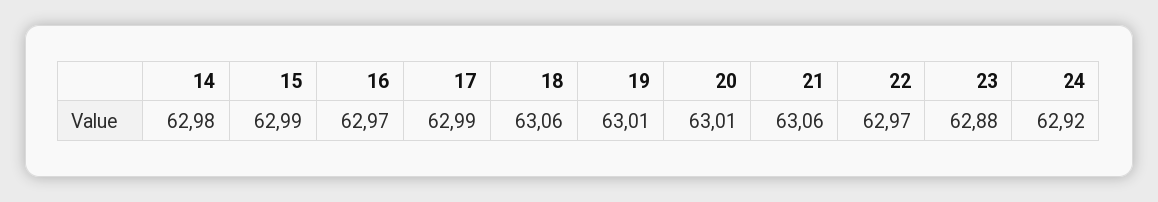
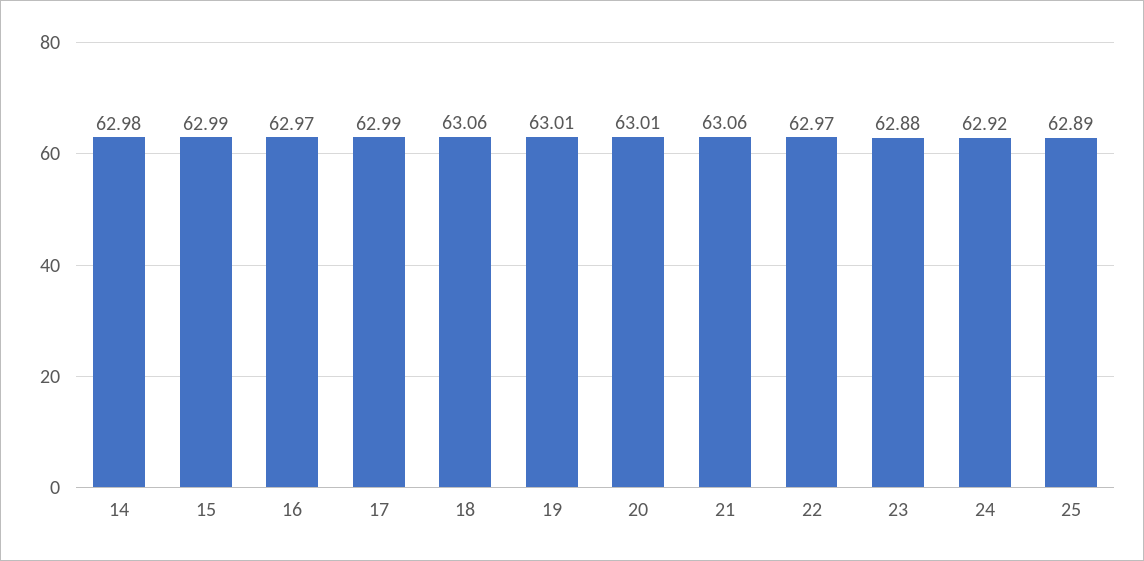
25: none -> 62.89

